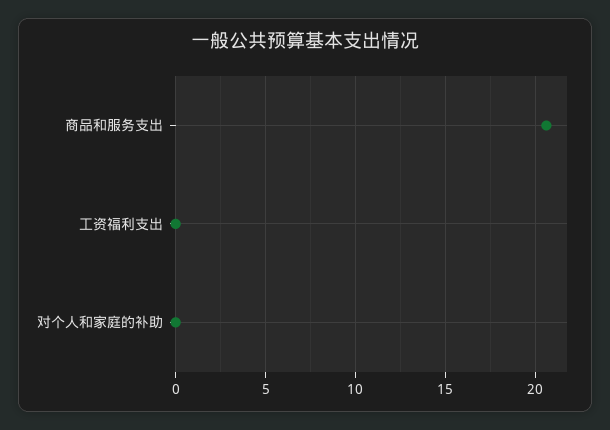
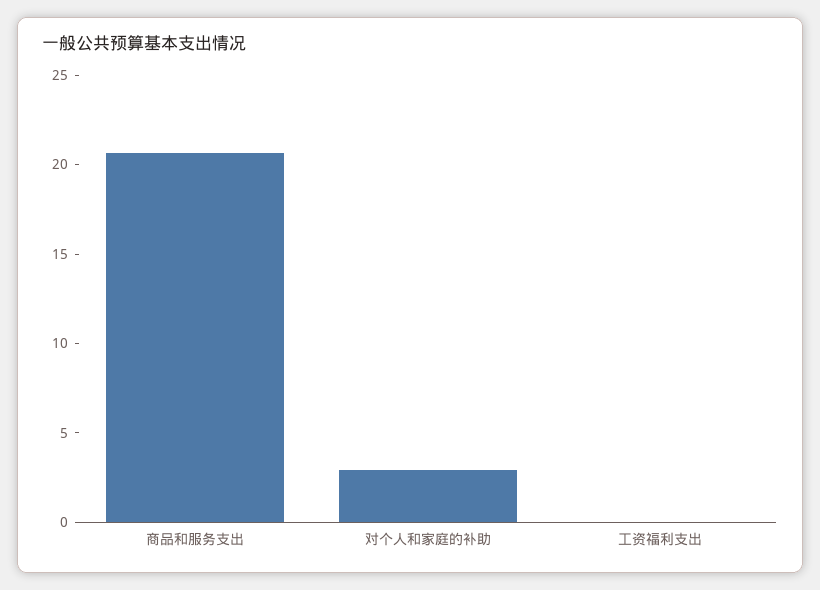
对个人和家庭的补助: 0 -> 3

